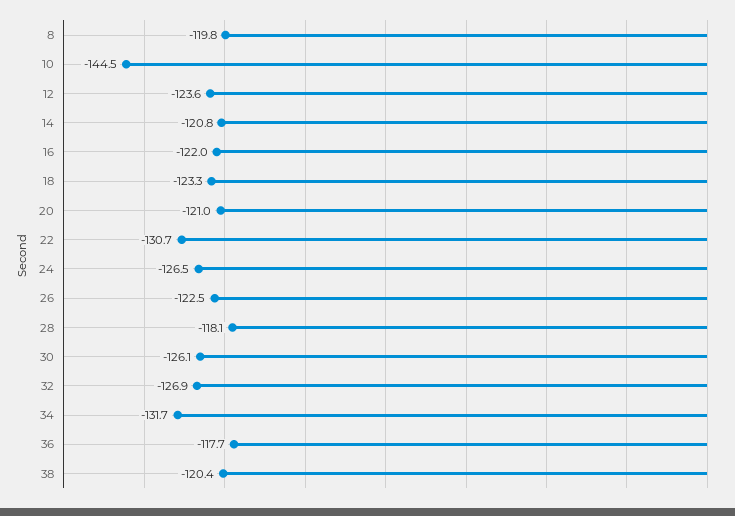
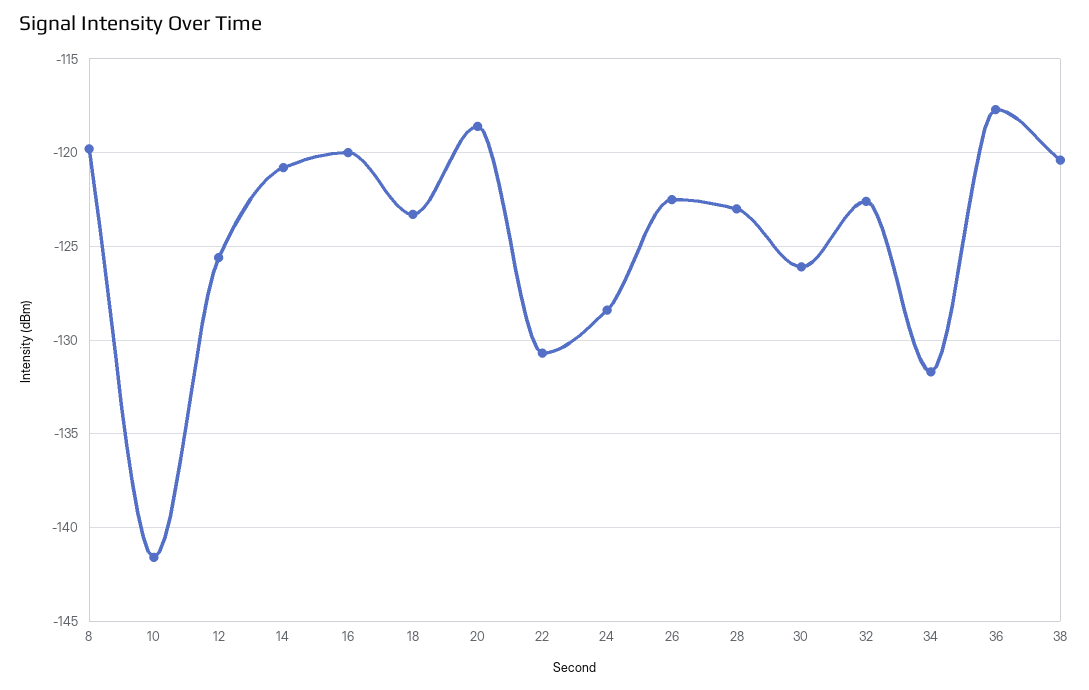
10: -144.5 -> -141.5
12: -123.6 -> -125.5
16: -122 -> -120
20: -121 -> -118.5
24: -126.5 -> -128.5
28: -118.1 -> -123
32: -126.9 -> -122.5

